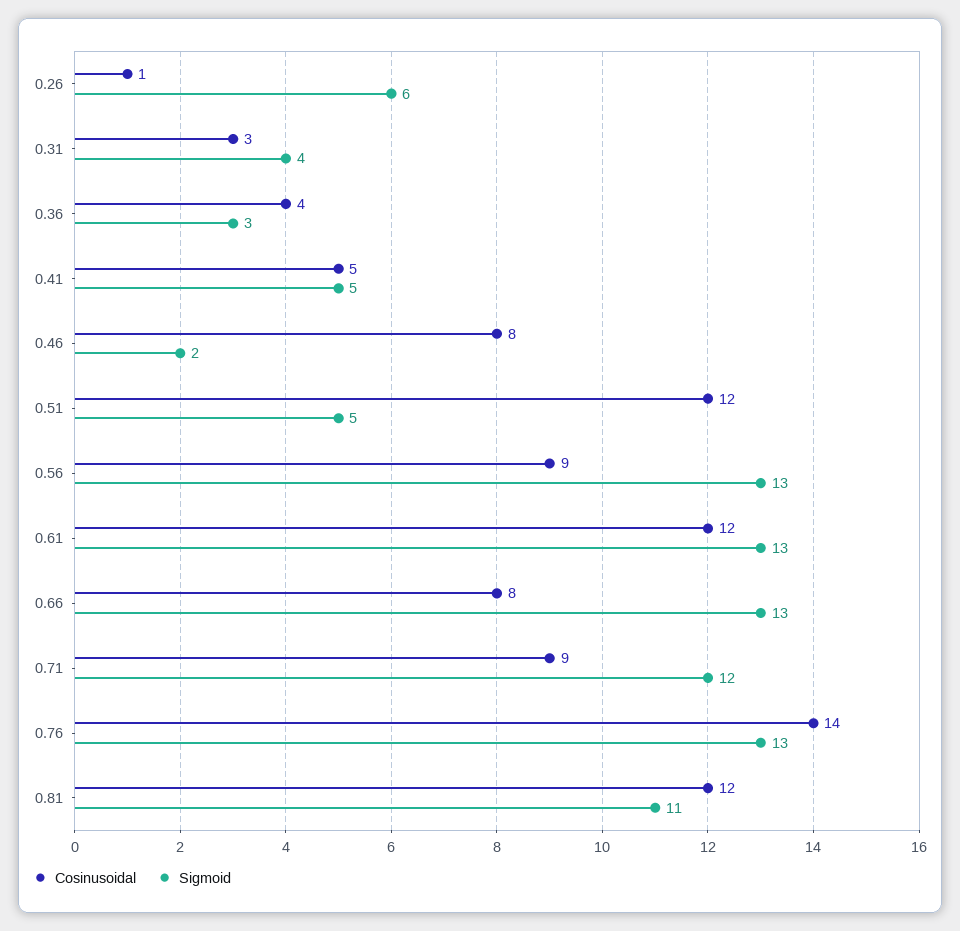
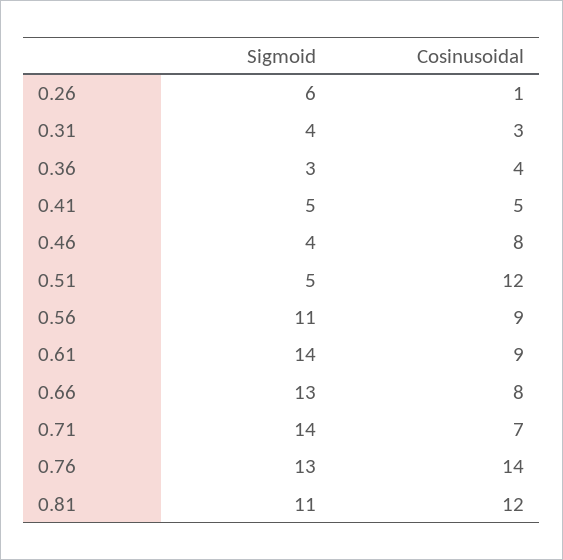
Sigmoid, 0.46: 2 -> 4
Sigmoid, 0.56: 13 -> 11
Cosinusoidal, 0.61: 12 -> 9
Sigmoid, 0.61: 13 -> 14
Cosinusoidal, 0.71: 9 -> 7
Sigmoid, 0.71: 12 -> 14

